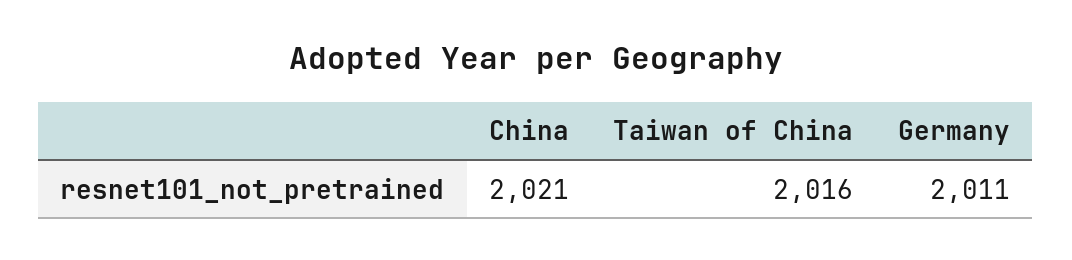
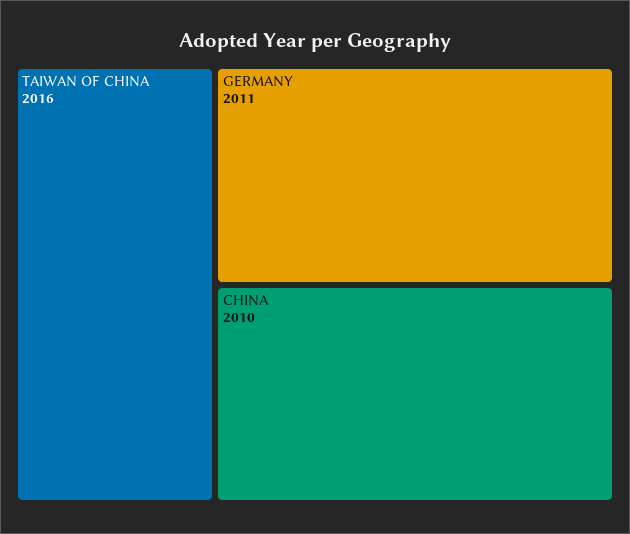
China: 2021 -> 2010

